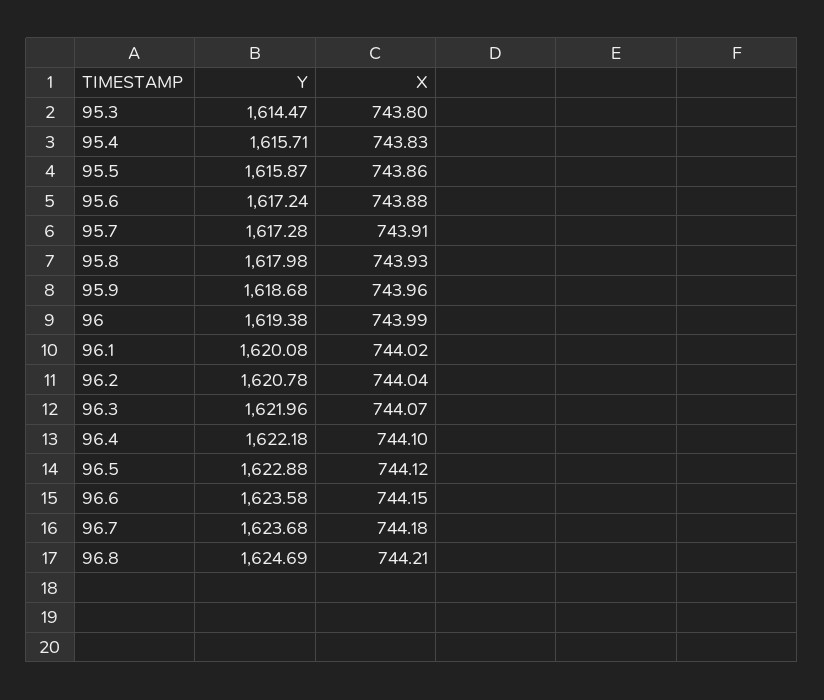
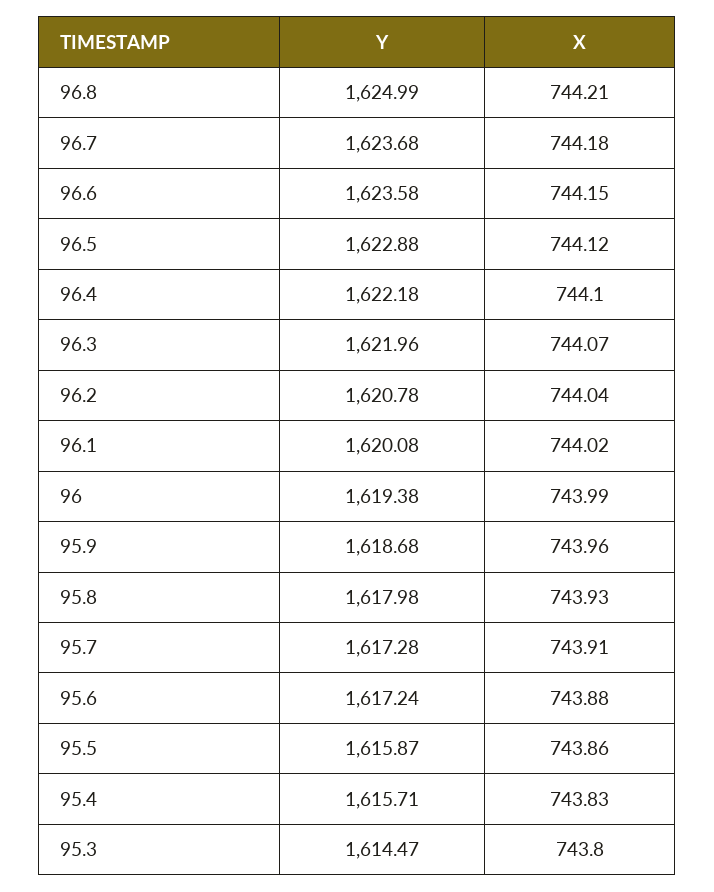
Y, 96.8: 1624.69 -> 1624.99

